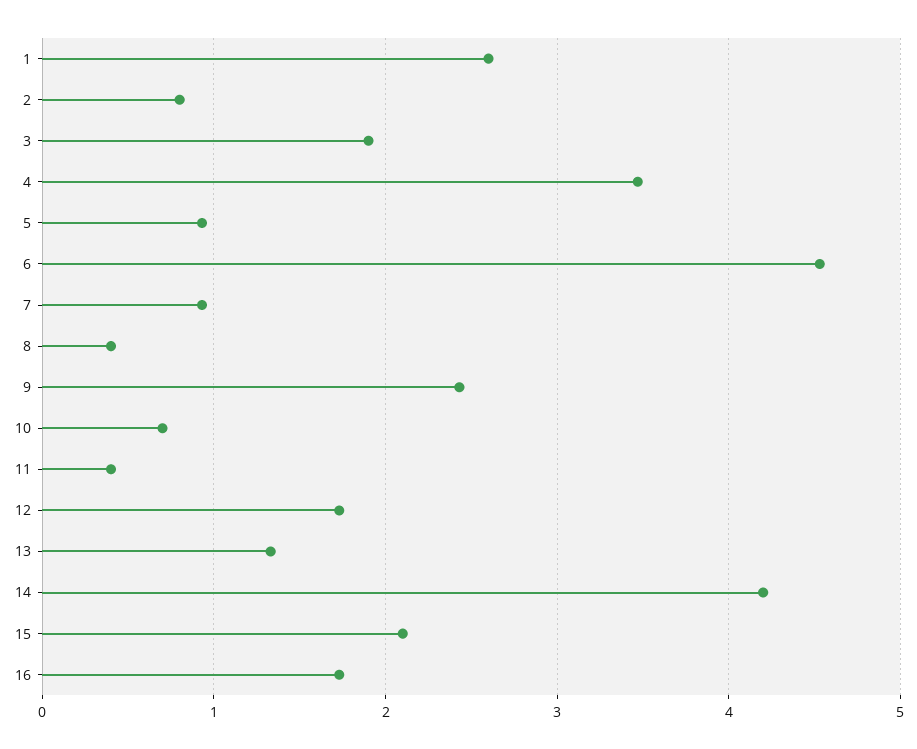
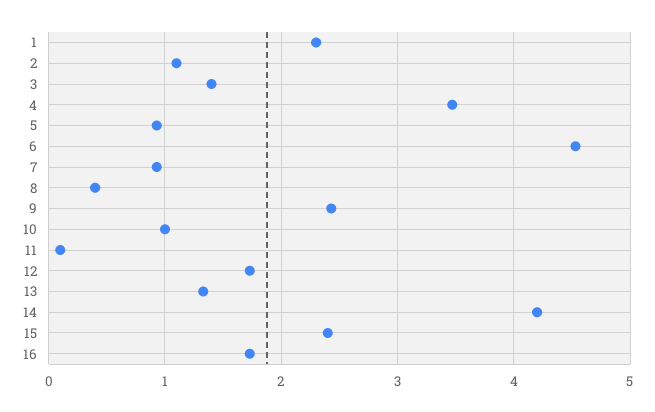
1: 2.6 -> 2.3
2: 0.8 -> 1.1
3: 1.9 -> 1.4
10: 0.7 -> 1
11: 0.4 -> 0.1
15: 2.1 -> 2.4

